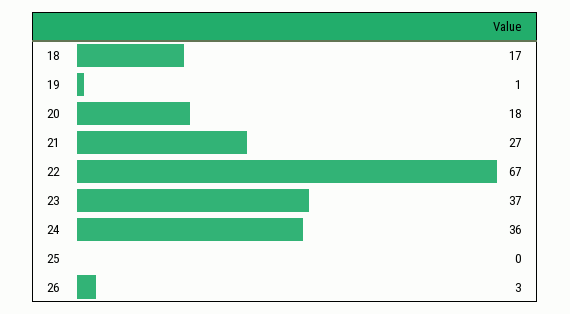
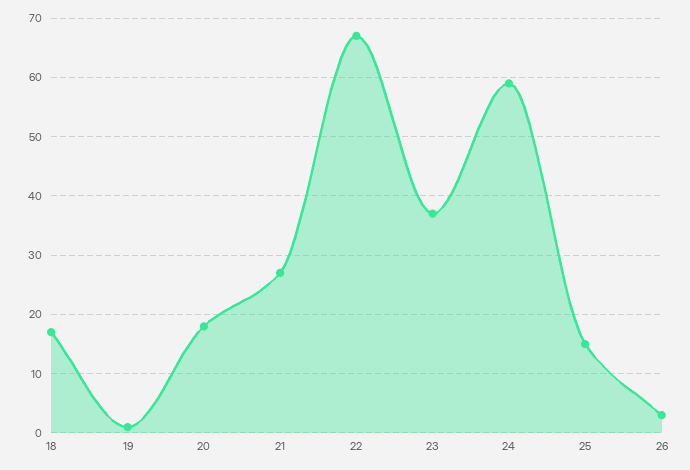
24: 36 -> 60
25: 0 -> 15

